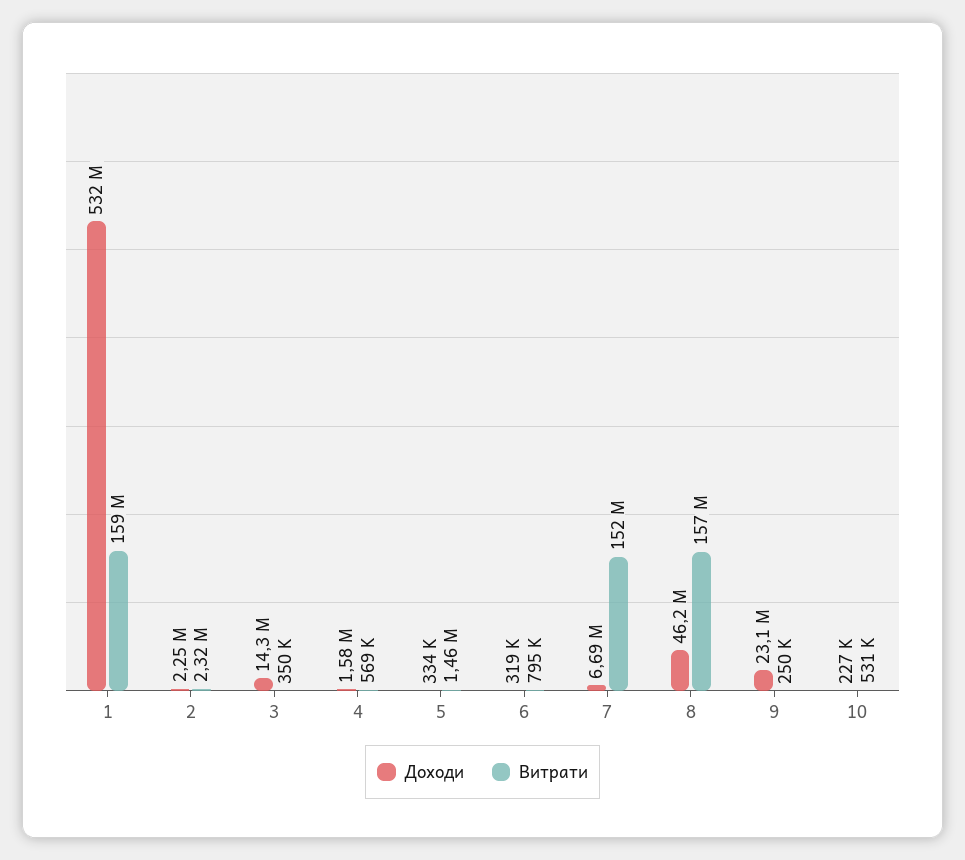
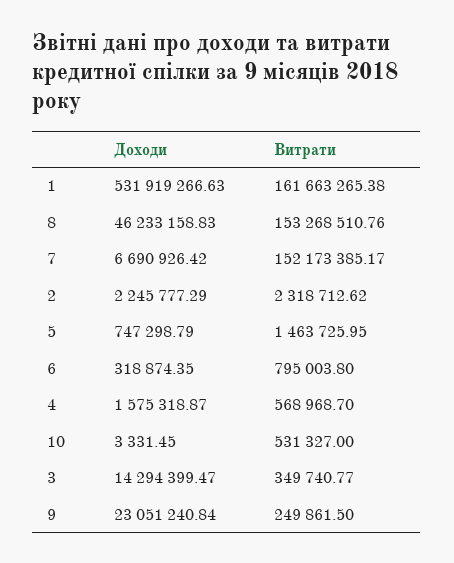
Витрати, 1: 159000000 -> 161663265.38
Доходи, 5: 334000 -> 747298.79
Витрати, 8: 157000000 -> 153268510.76
Доходи, 10: 227000 -> 3331.45

